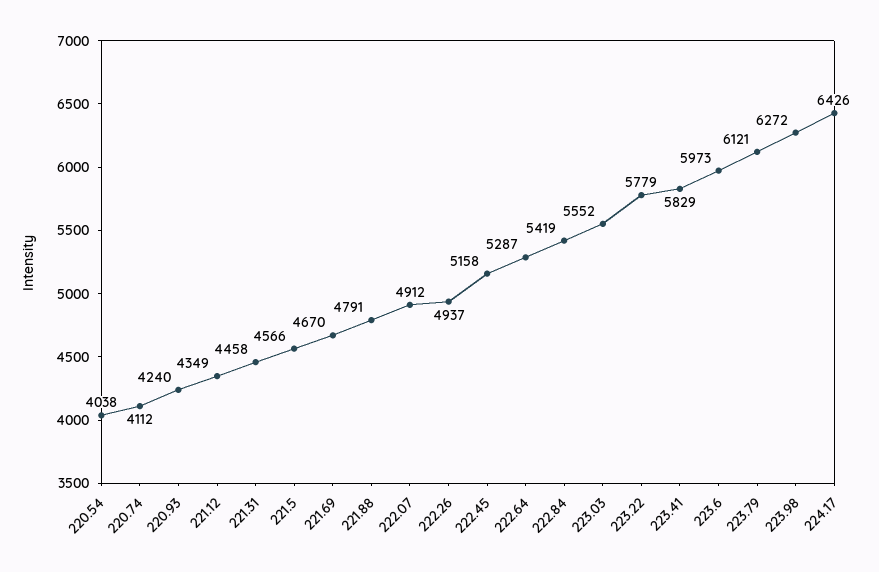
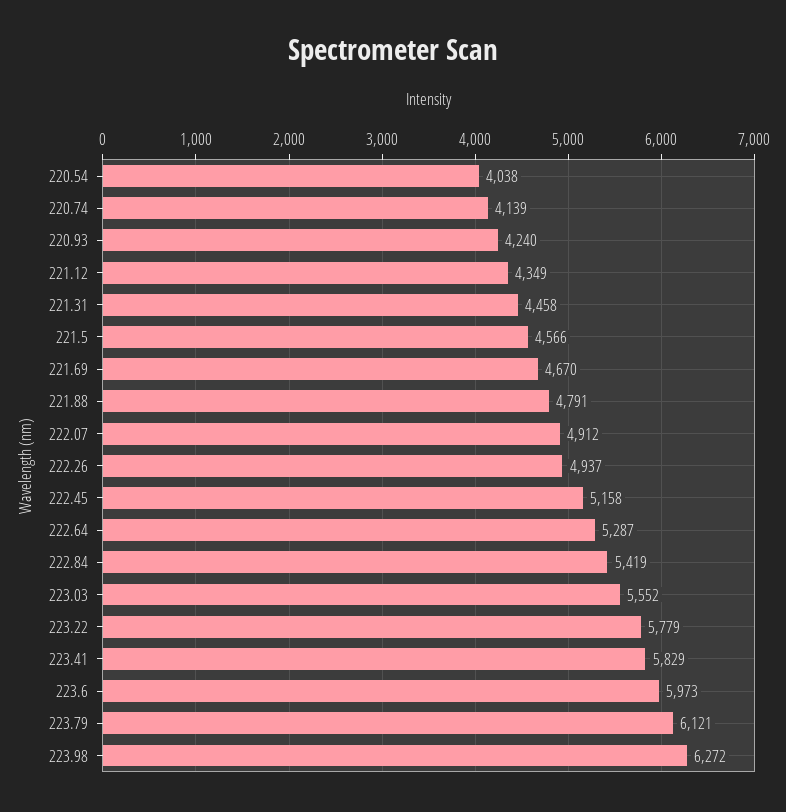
220.74: 4112 -> 4139
224.17: 6426 -> none

